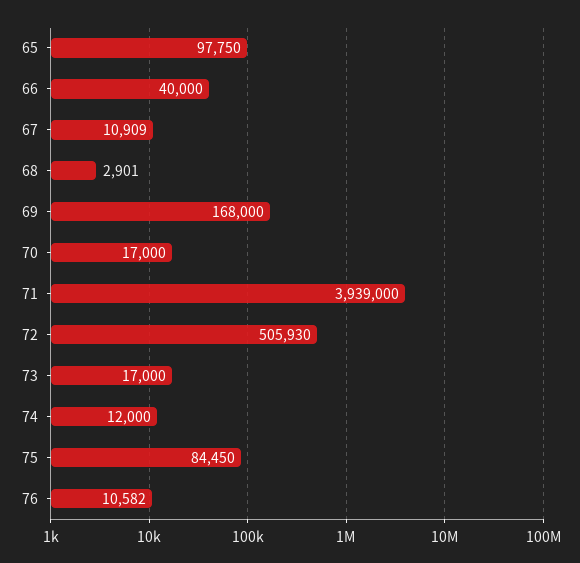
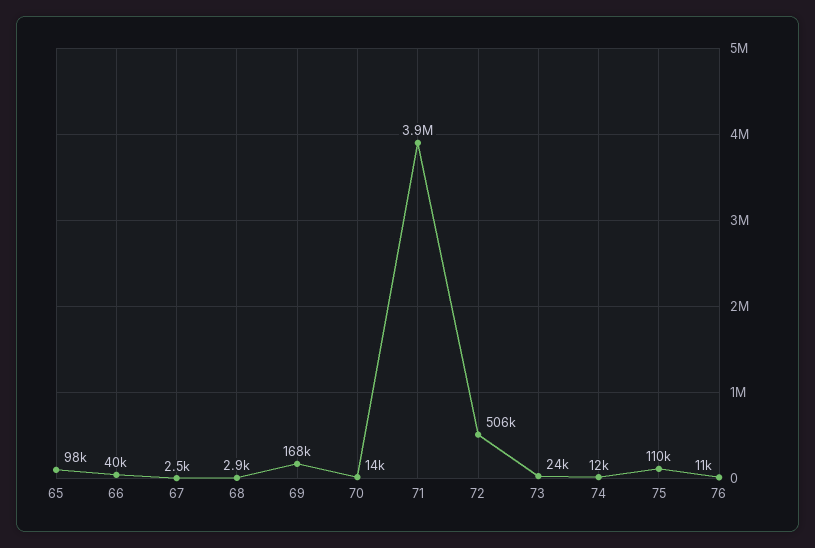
67: 10909 -> 2500
70: 17000 -> 14000
73: 17000 -> 24000
75: 84450 -> 110000

